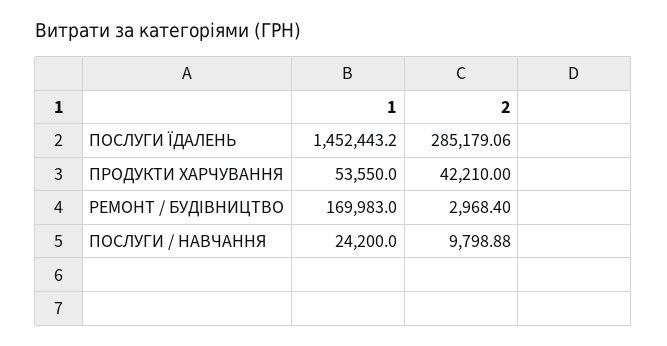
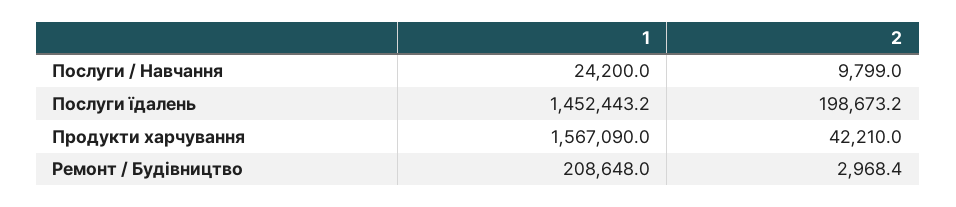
2, ПОСЛУГИ ЇДАЛЕНЬ: 285179.06 -> 198673.2
1, ПРОДУКТИ ХАРЧУВАННЯ: 53550 -> 1567090
1, РЕМОНТ / БУДІВНИЦТВО: 169983 -> 208648
2, ПОСЛУГИ / НАВЧАННЯ: 9798.88 -> 9799

